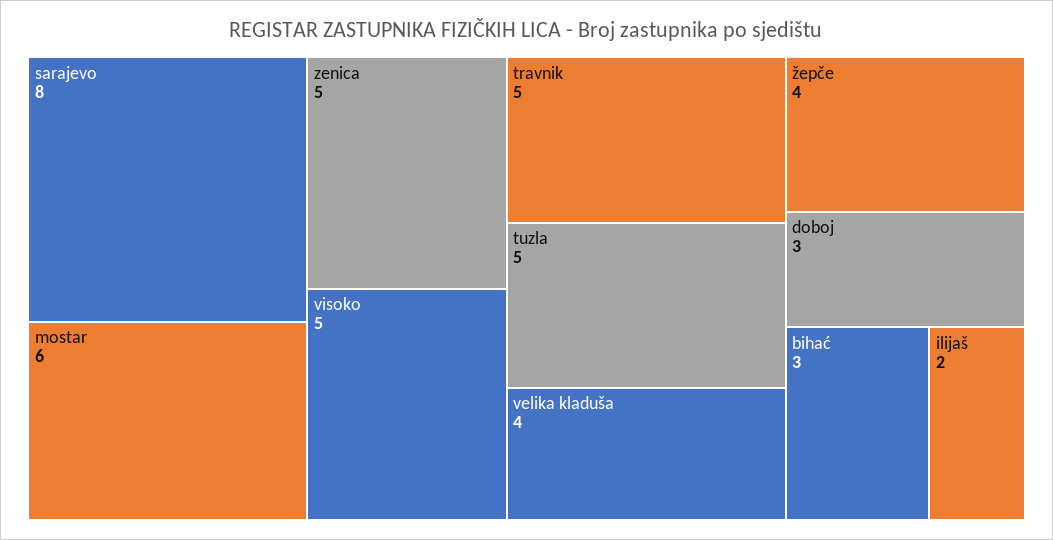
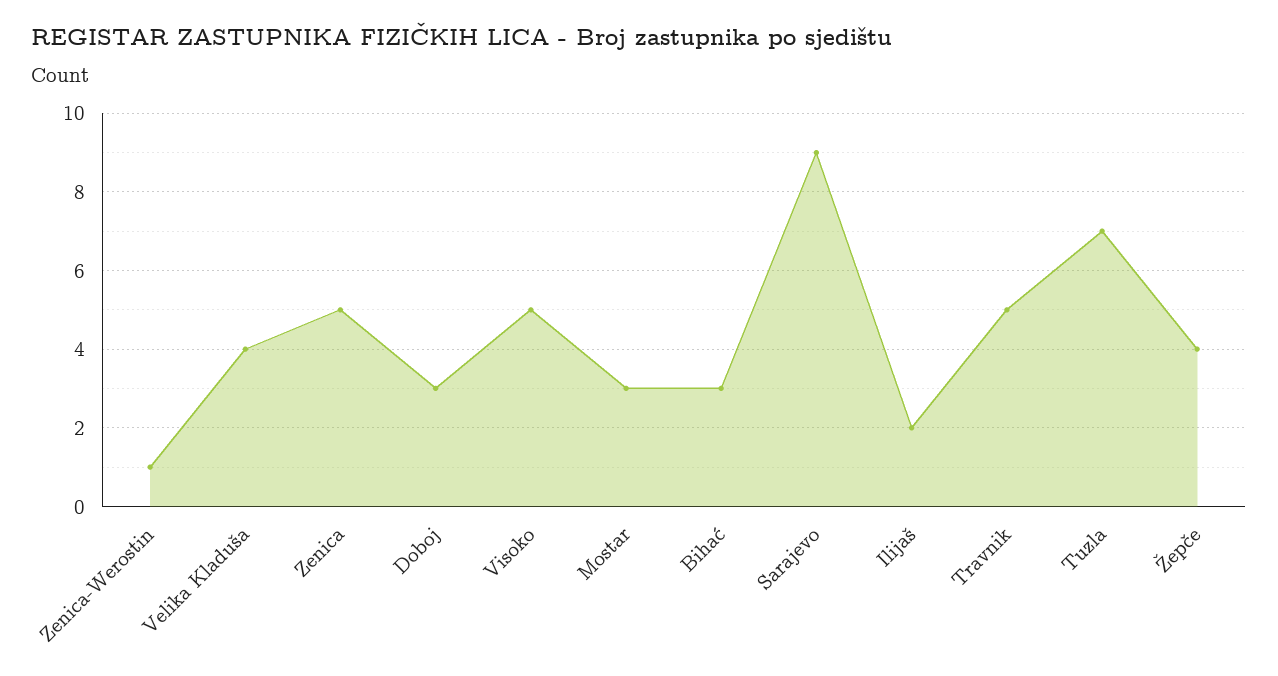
sarajevo: 8 -> 9
mostar: 6 -> 3
tuzla: 5 -> 7
Zenica-Werostin: none -> 1

